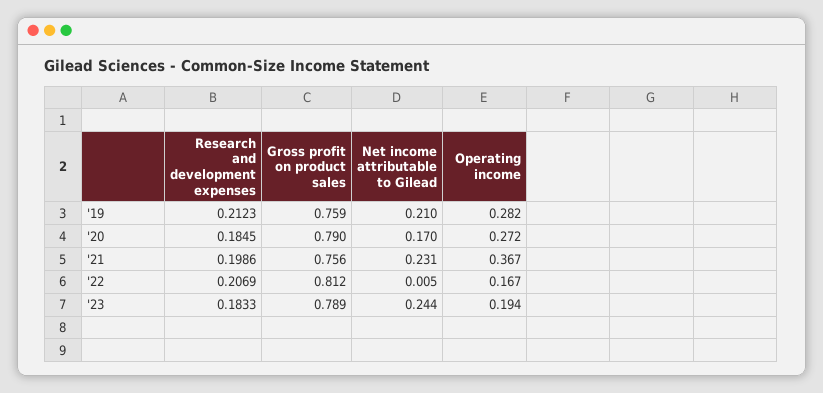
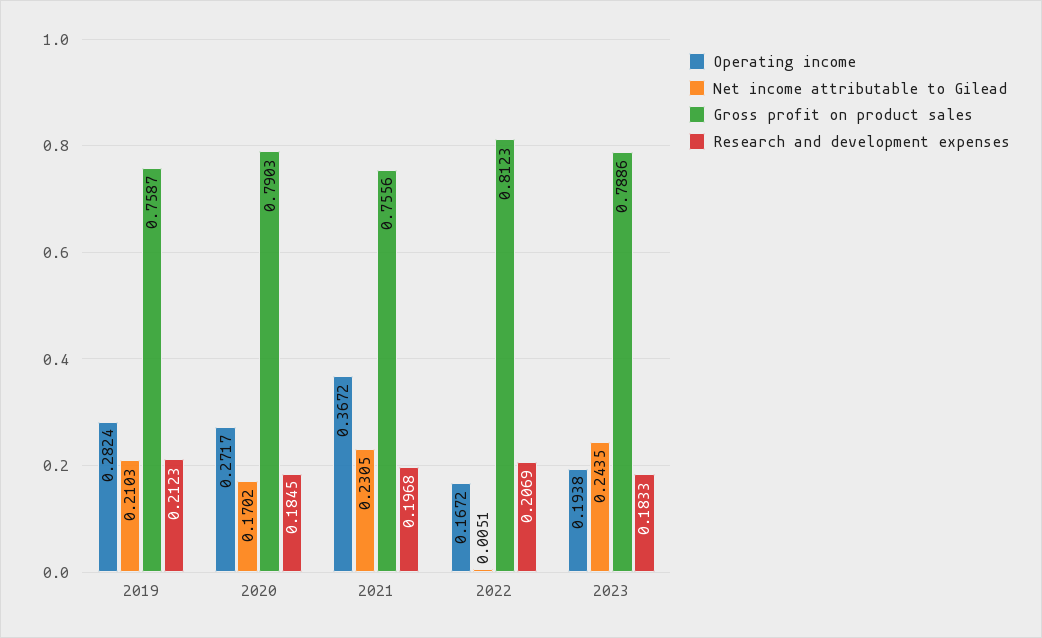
Research and development expenses, '21: 0.1986 -> 0.1968

